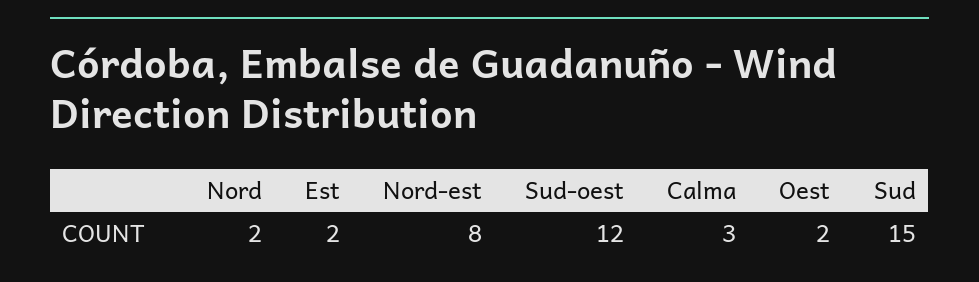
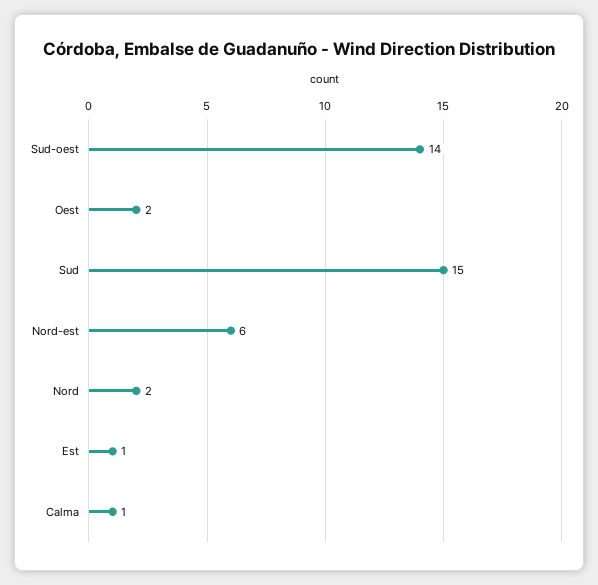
Est: 2 -> 1
Nord-est: 8 -> 6
Sud-oest: 12 -> 14
Calma: 3 -> 1

